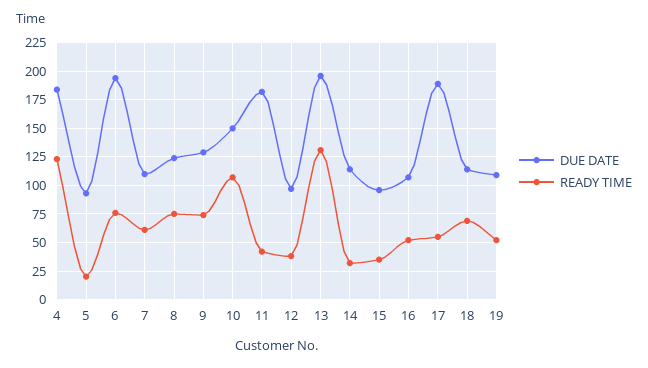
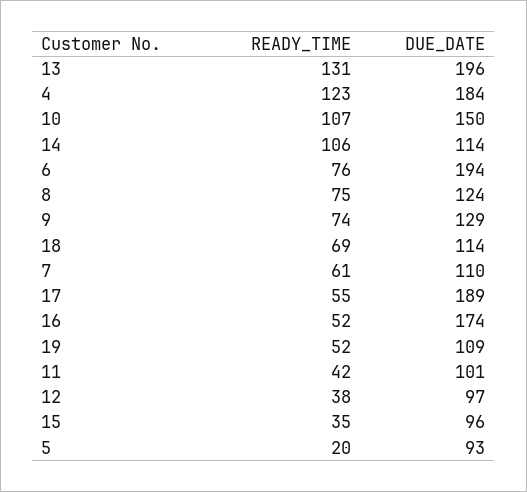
DUE DATE, 11: 175 -> 101
READY TIME, 14: 25 -> 106
DUE DATE, 16: 100 -> 174

